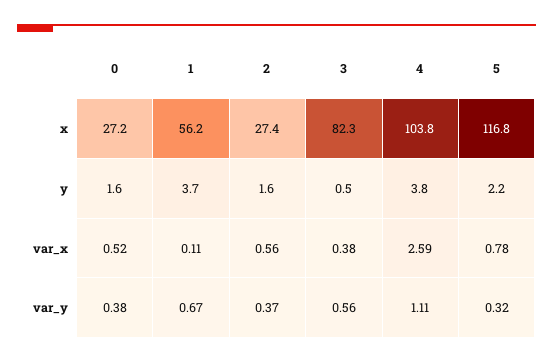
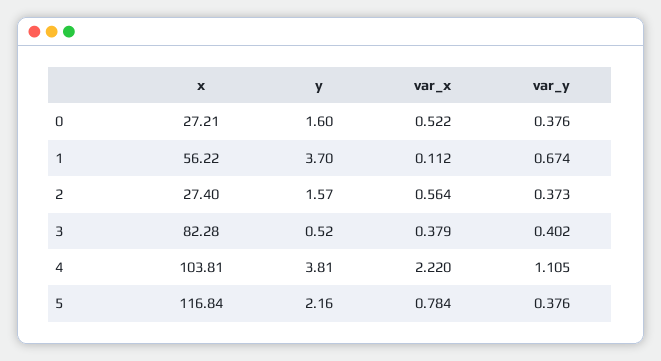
4, var_x: 2.59 -> 2.22
3, var_y: 0.56 -> 0.402
5, var_y: 0.32 -> 0.376

